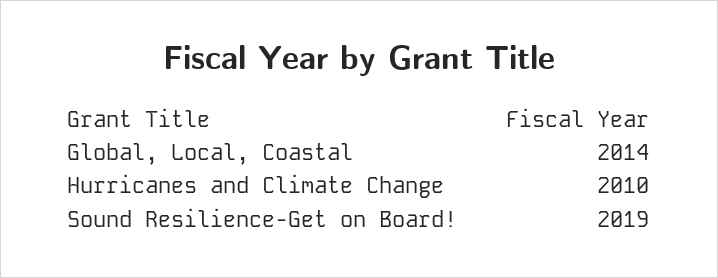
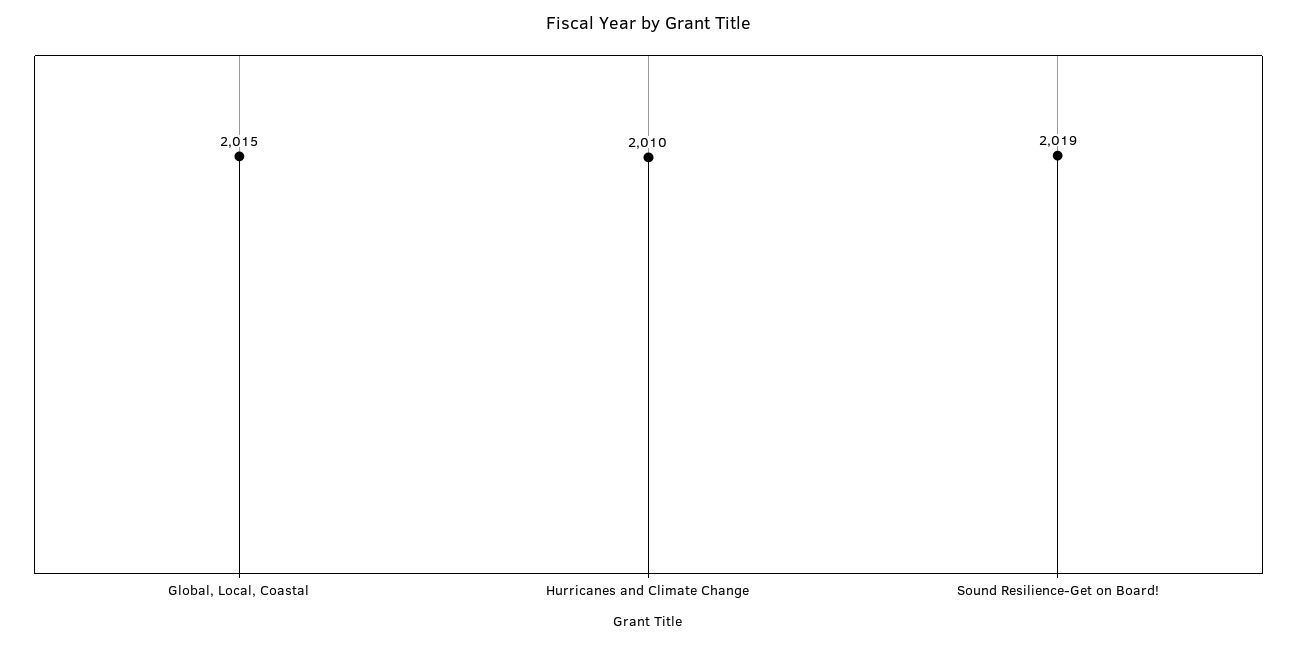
Global, Local, Coastal: 2014 -> 2015

